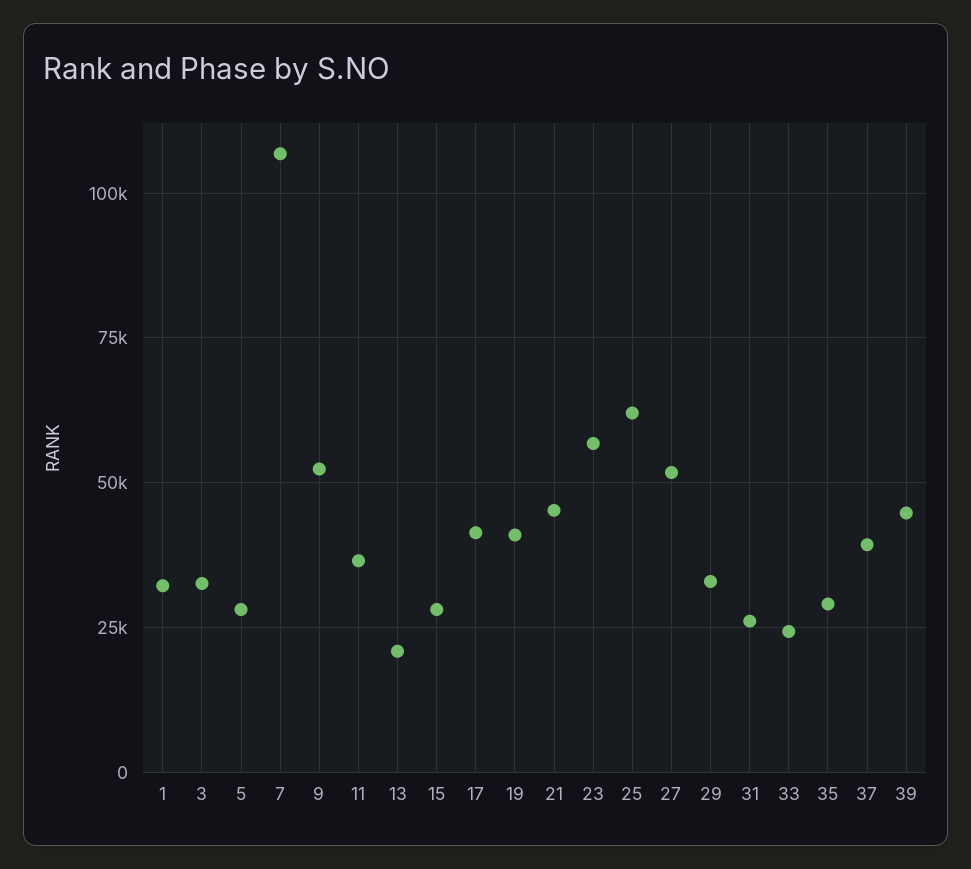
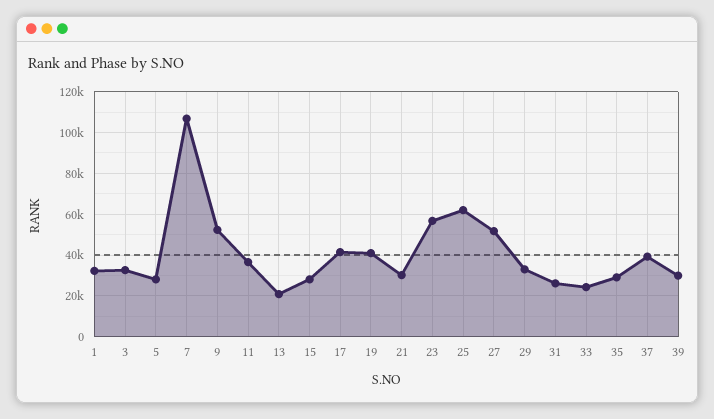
21: 45000 -> 30000
39: 45000 -> 30000

